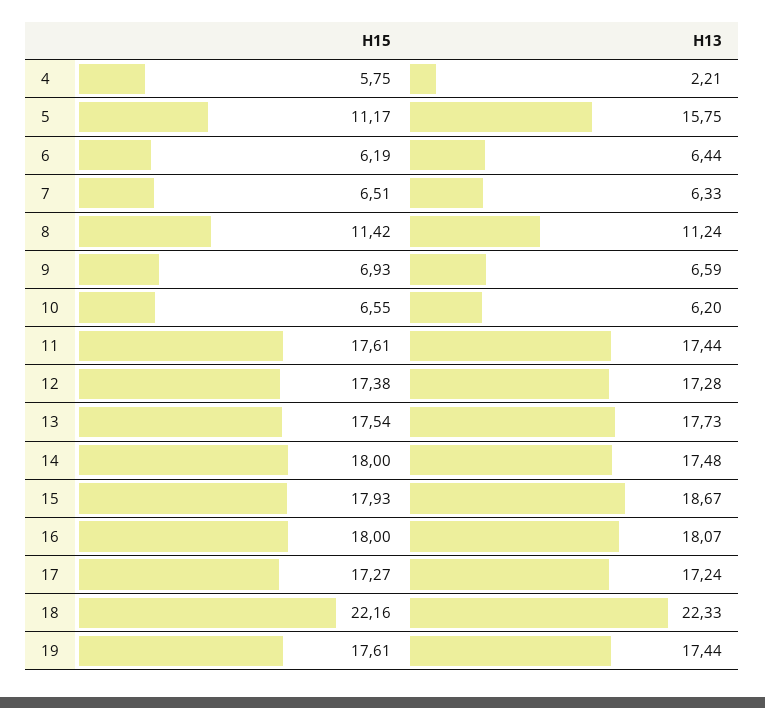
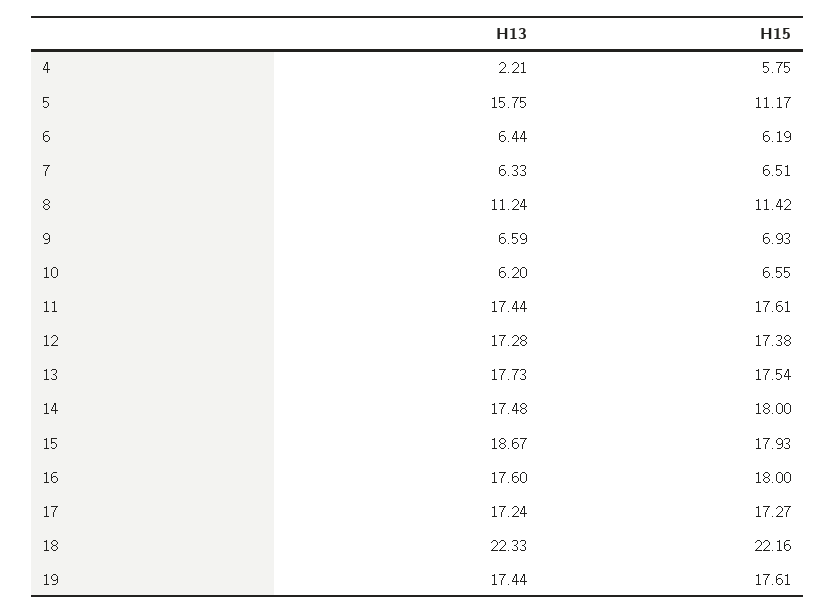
H13, 16: 18.07 -> 17.6

